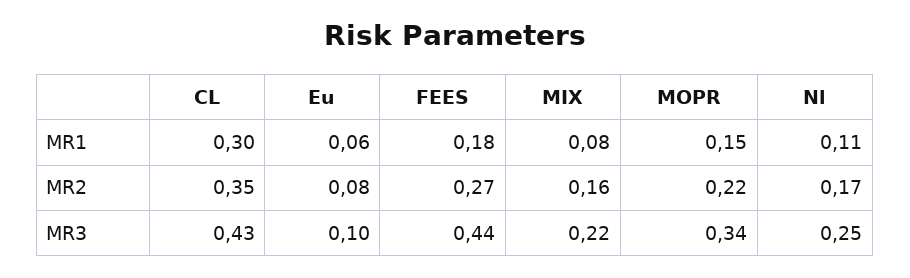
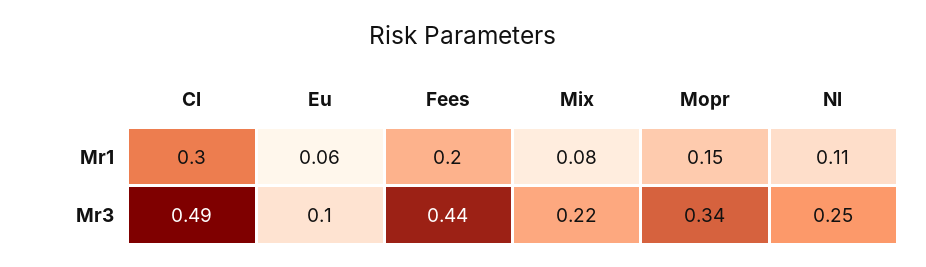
FEES, MR1: 0.18 -> 0.2
CL, MR2: 0.35 -> none
Eu, MR2: 0.08 -> none
FEES, MR2: 0.27 -> none
MIX, MR2: 0.16 -> none
MOPR, MR2: 0.22 -> none
Nl, MR2: 0.17 -> none
CL, MR3: 0.43 -> 0.49

